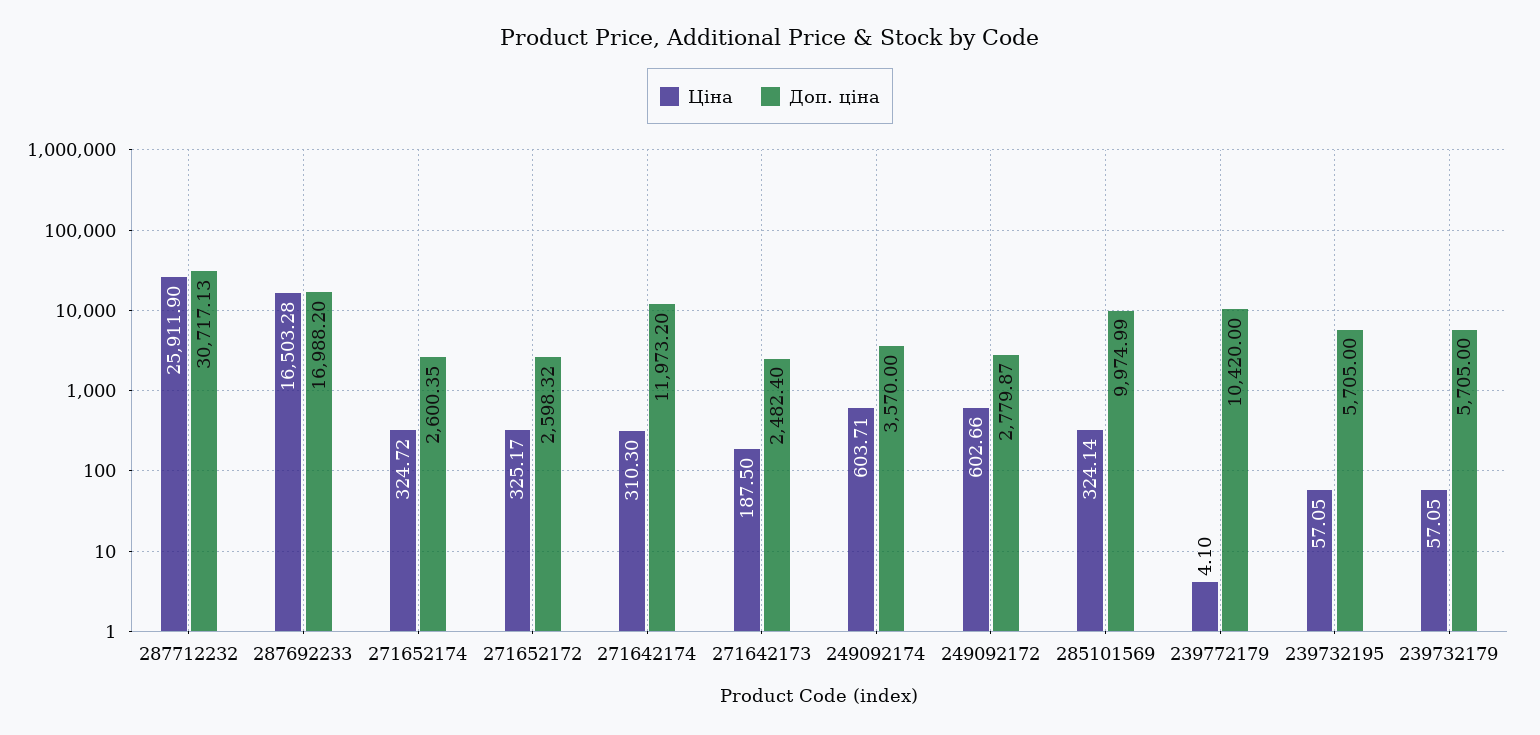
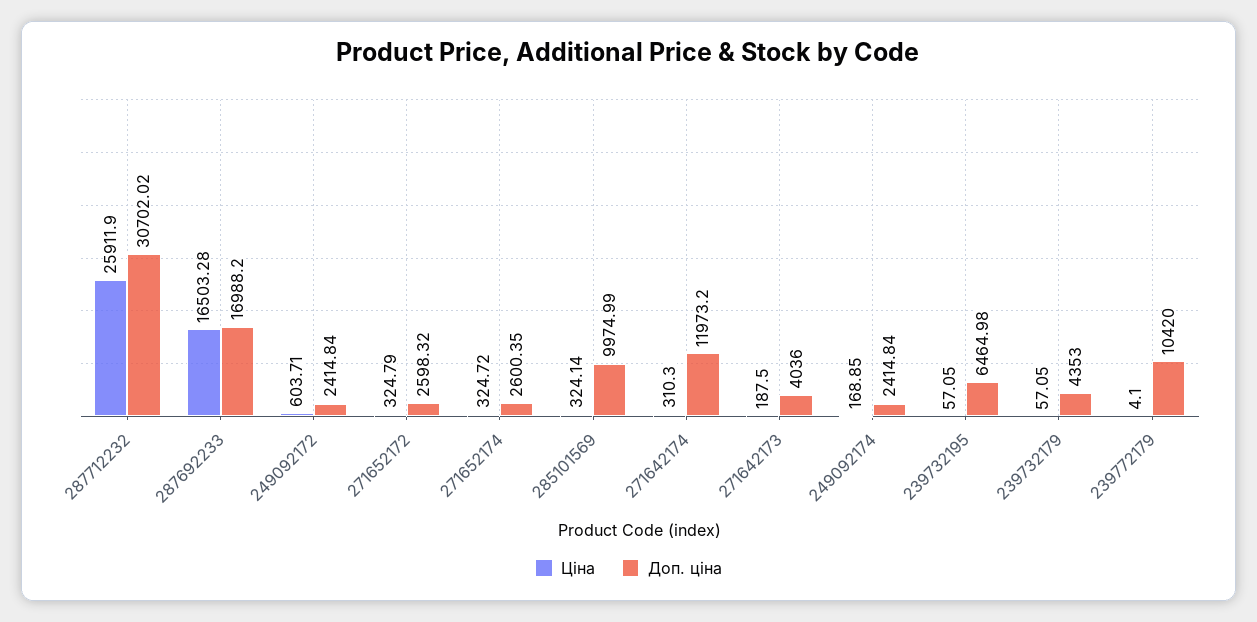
Доп. ціна, 287712232: 30717.13 -> 30702.02
Ціна, 271652172: 325.17 -> 324.79
Доп. ціна, 271642173: 2482.4 -> 4036
Ціна, 249092174: 603.71 -> 168.85
Доп. ціна, 249092174: 3570 -> 2414.84
Ціна, 249092172: 602.66 -> 603.71
Доп. ціна, 249092172: 2779.87 -> 2414.84
Доп. ціна, 239732195: 5705 -> 6464.98
Доп. ціна, 239732179: 5705 -> 4353

